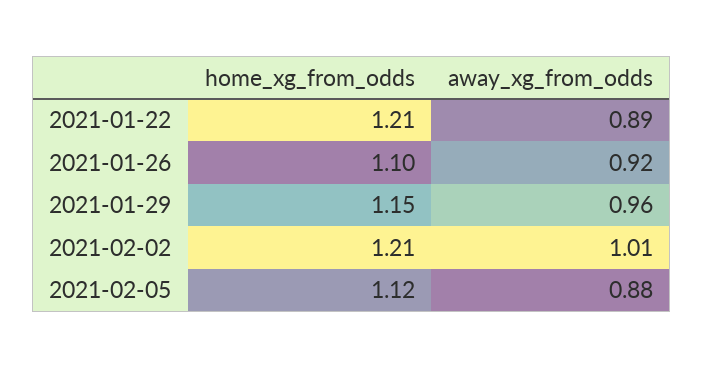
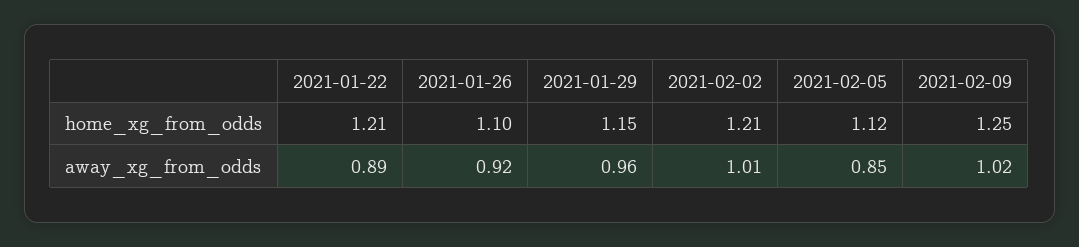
away_xg_from_odds, 2021-02-05: 0.88 -> 0.85
home_xg_from_odds, 2021-02-09: none -> 1.25
away_xg_from_odds, 2021-02-09: none -> 1.02

